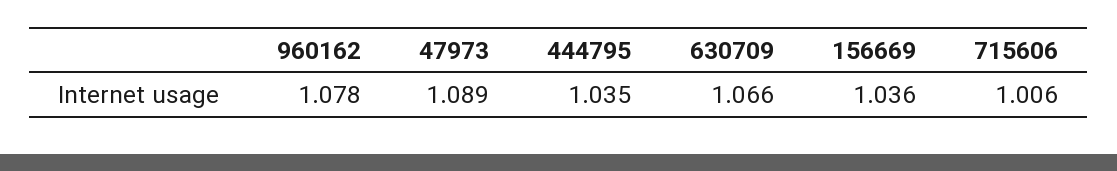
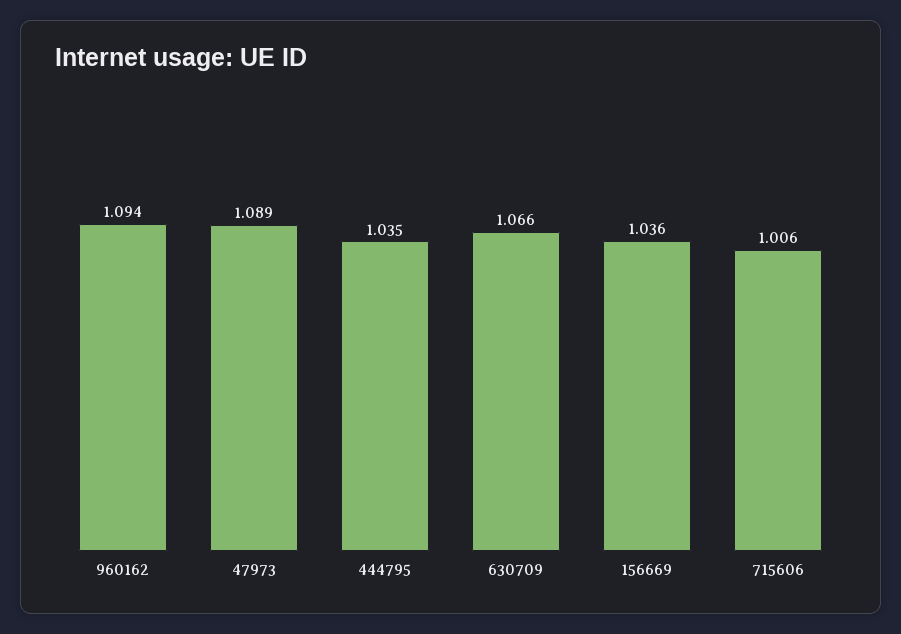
960162: 1.078 -> 1.094

